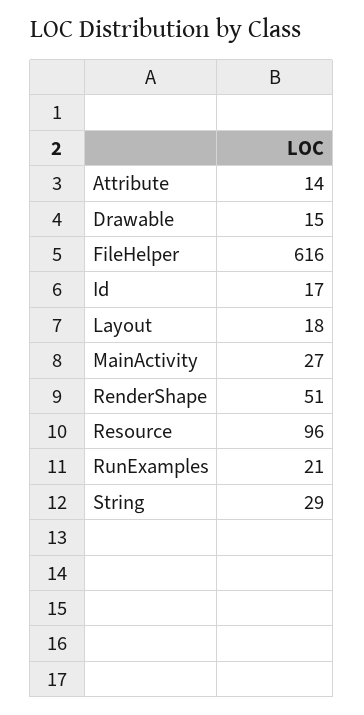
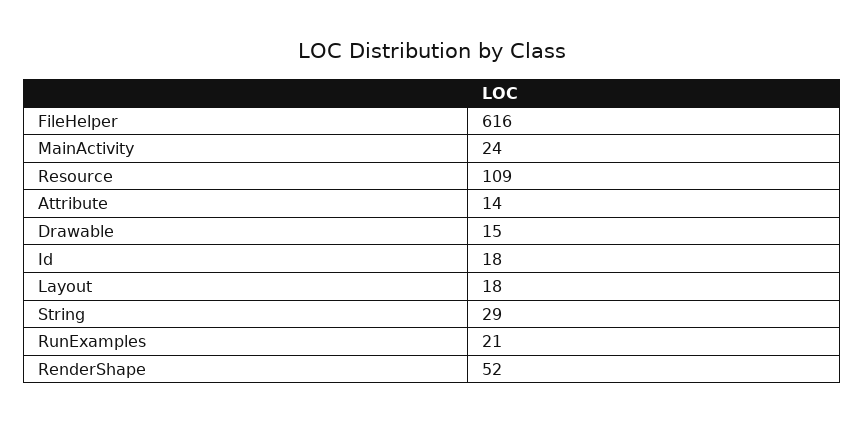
Id: 17 -> 18
MainActivity: 27 -> 24
RenderShape: 51 -> 52
Resource: 96 -> 109

